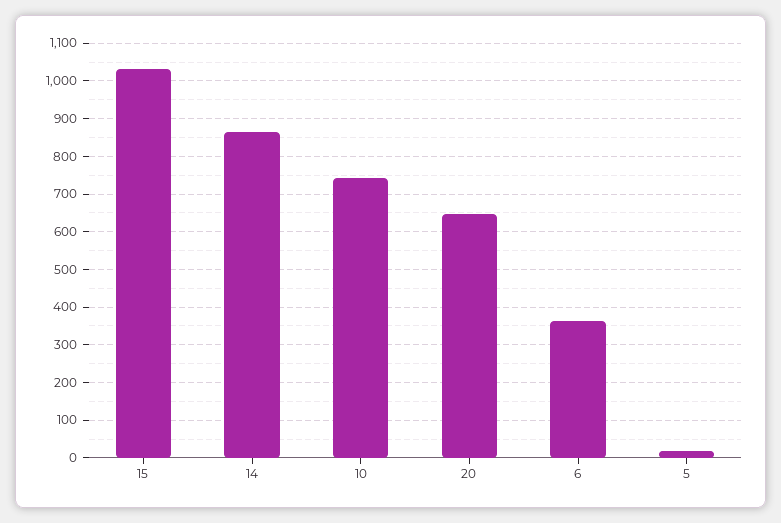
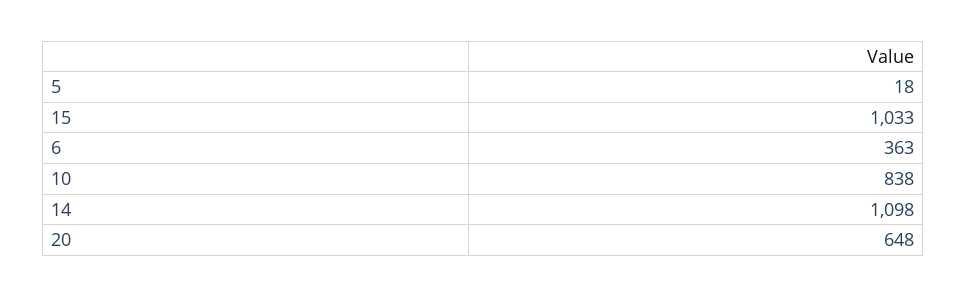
14: 860 -> 1098
10: 740 -> 838

